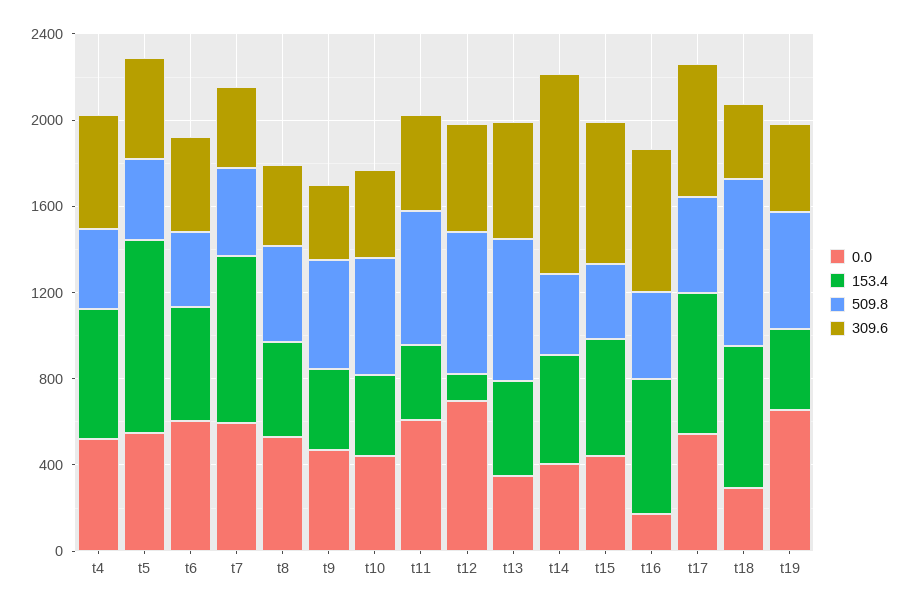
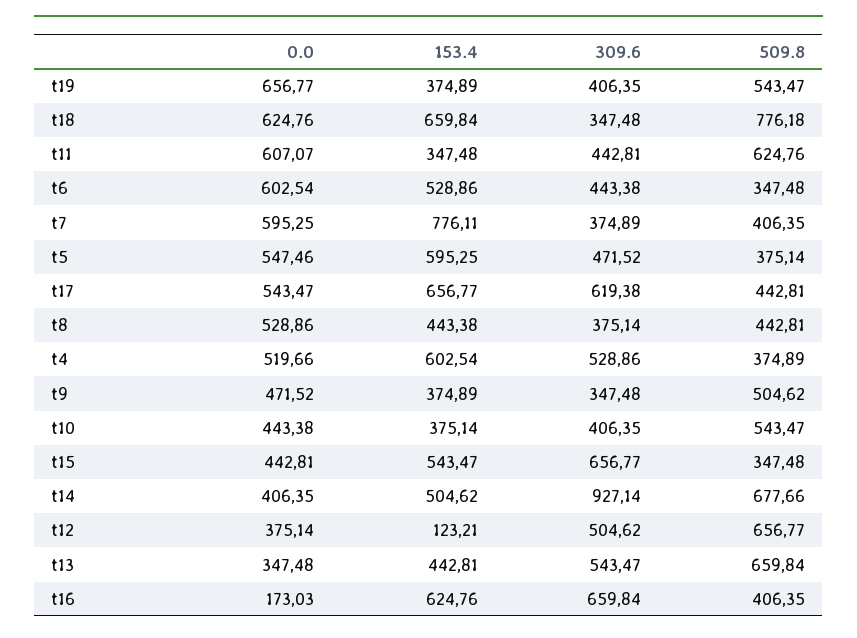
153.4, t5: 900 -> 595.25
0.0, t12: 700 -> 375.14
509.8, t14: 400 -> 677.66
0.0, t18: 300 -> 624.76

